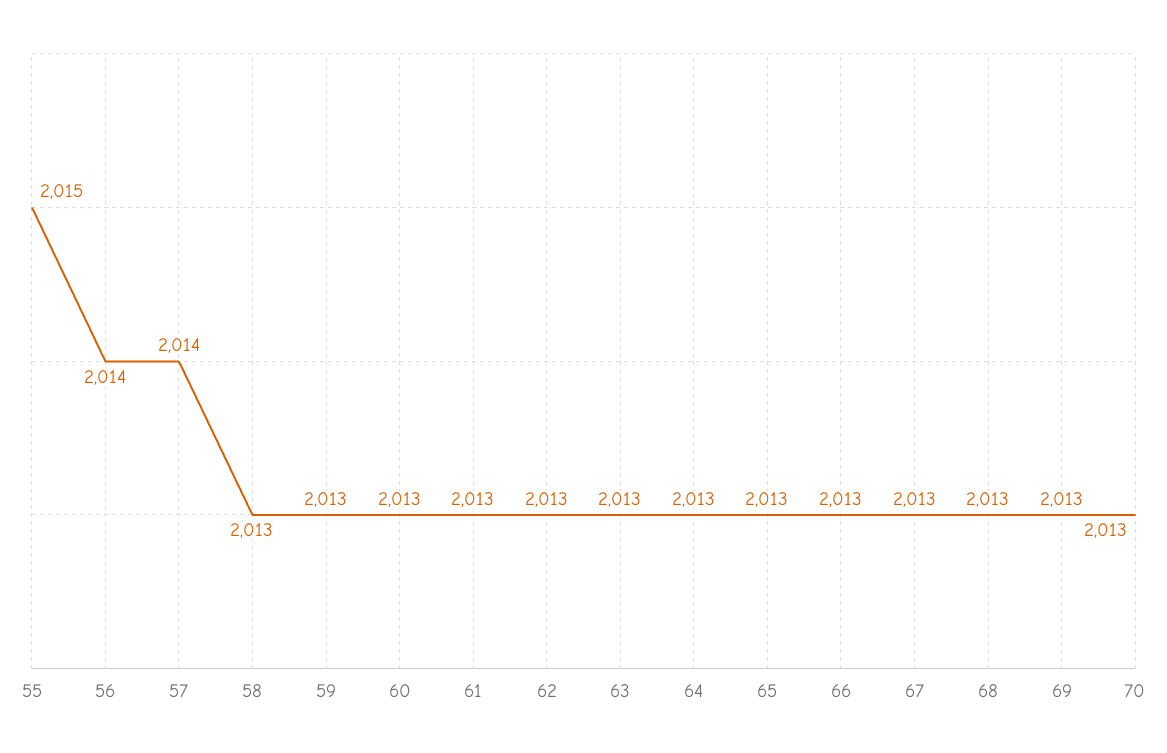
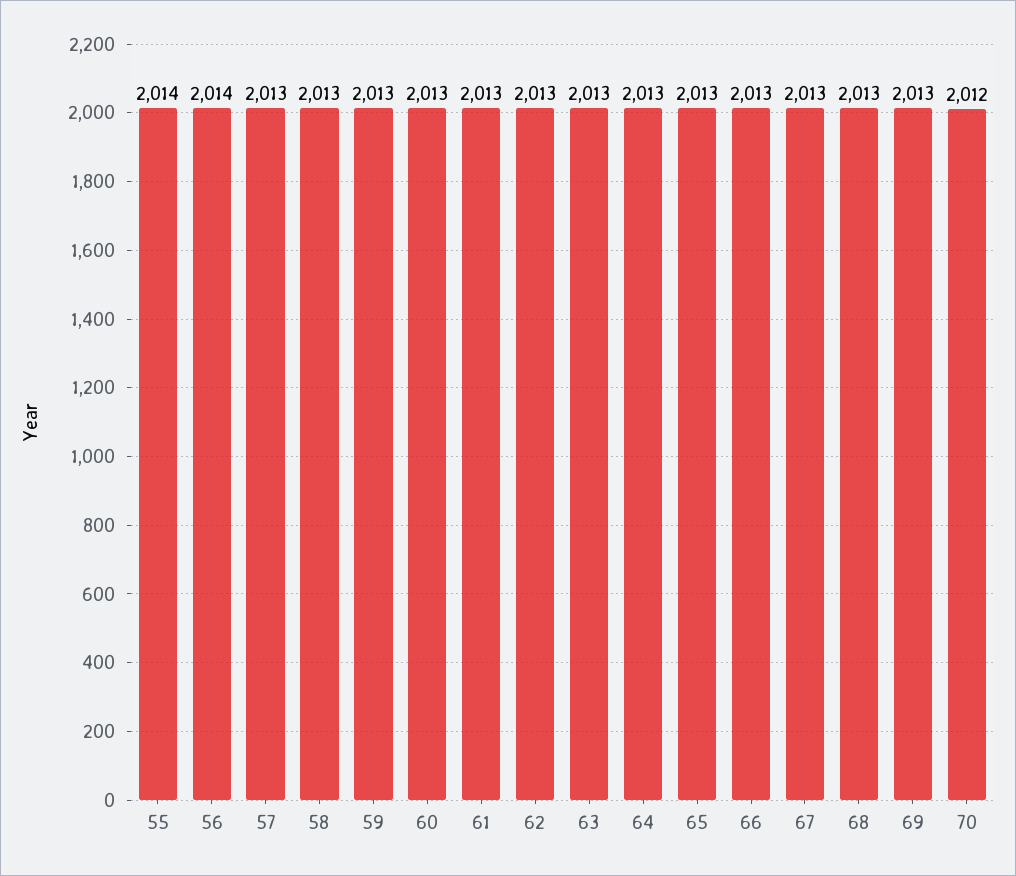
55: 2015 -> 2014
57: 2014 -> 2013
70: 2013 -> 2012

